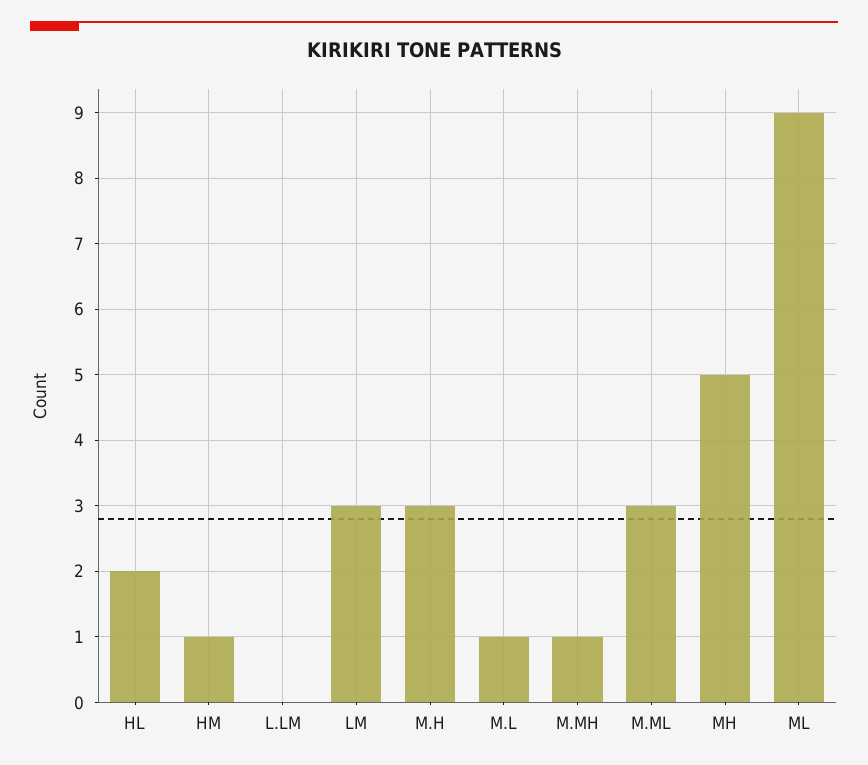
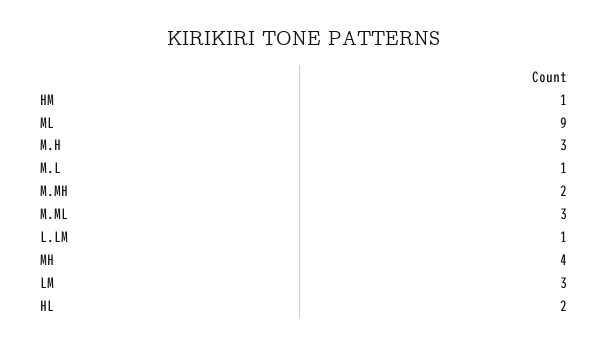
L.LM: 0 -> 1
M.MH: 1 -> 2
MH: 5 -> 4

